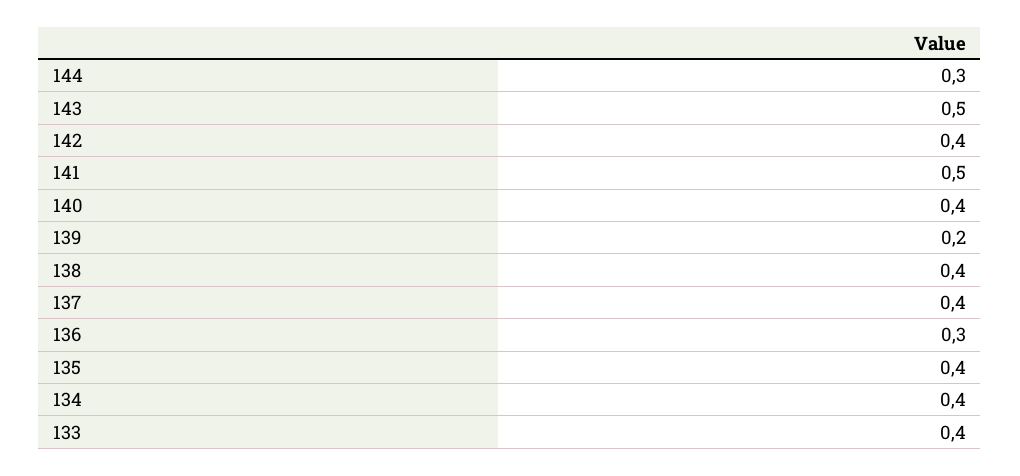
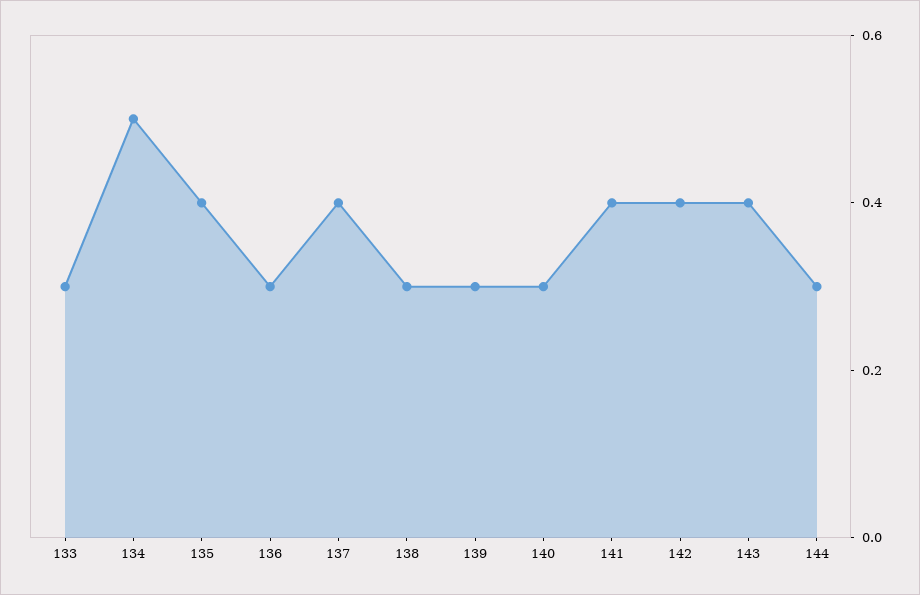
143: 0.5 -> 0.4
141: 0.5 -> 0.4
140: 0.4 -> 0.3
139: 0.2 -> 0.3
138: 0.4 -> 0.3
134: 0.4 -> 0.5
133: 0.4 -> 0.3

